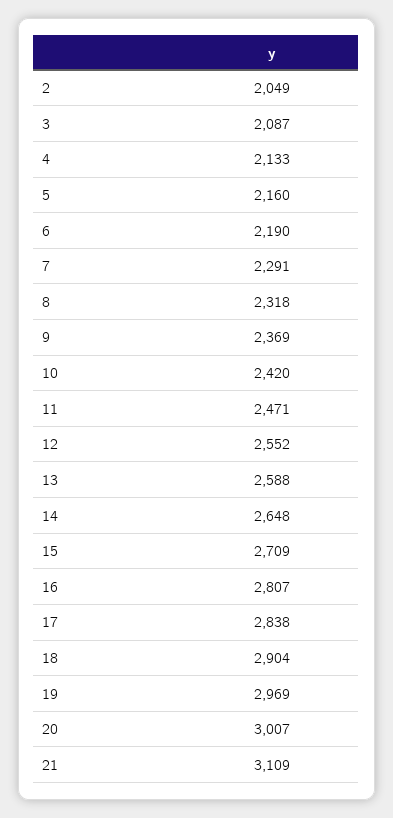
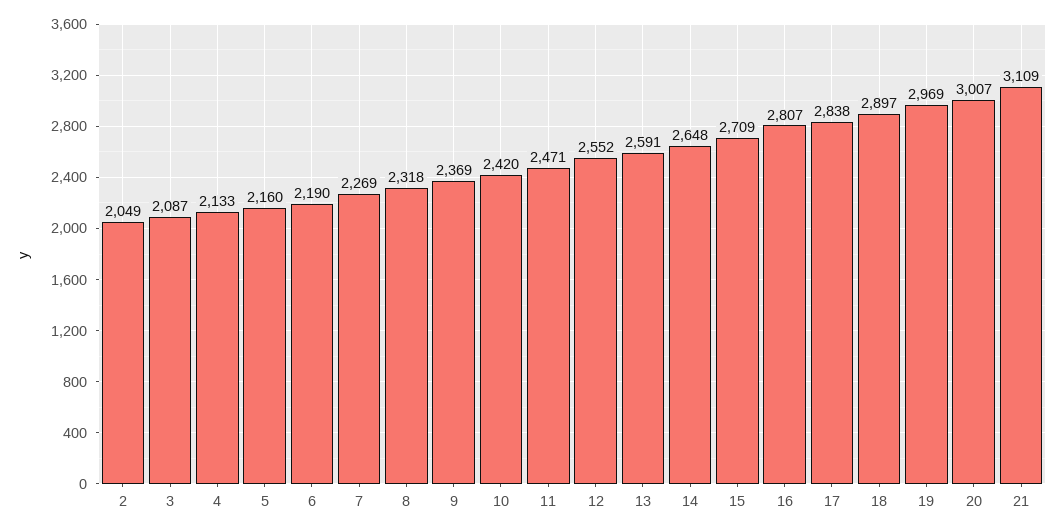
7: 2291 -> 2269
13: 2588 -> 2591
18: 2904 -> 2897

